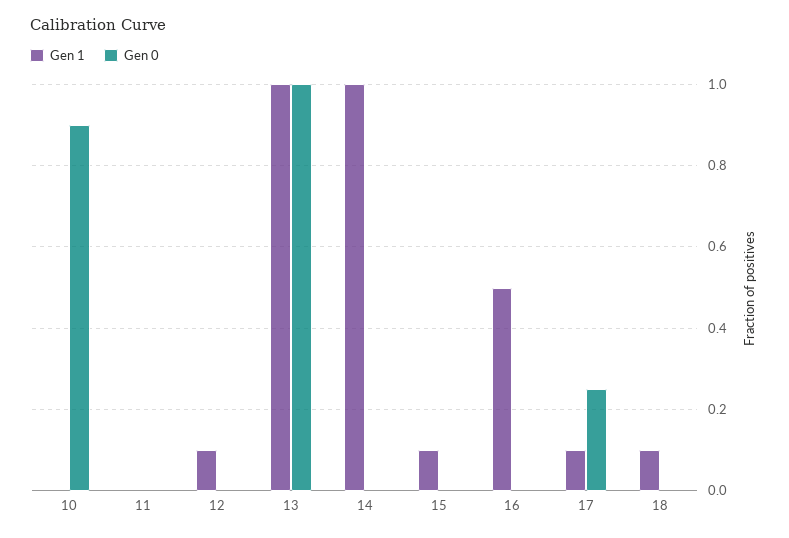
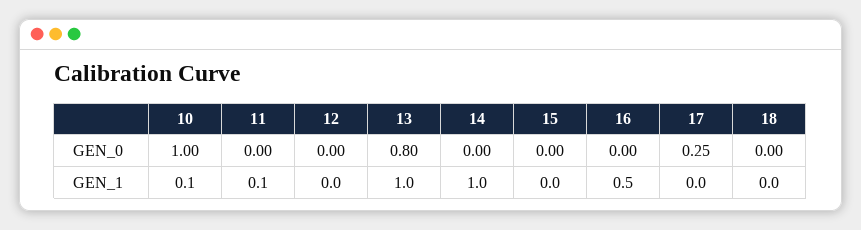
Gen 1, 10: 0 -> 0.1
Gen 0, 10: 0.9 -> 1
Gen 1, 11: 0 -> 0.1
Gen 1, 12: 0.1 -> 0
Gen 0, 13: 1 -> 0.8
Gen 1, 15: 0.1 -> 0
Gen 1, 17: 0.1 -> 0
Gen 1, 18: 0.1 -> 0

